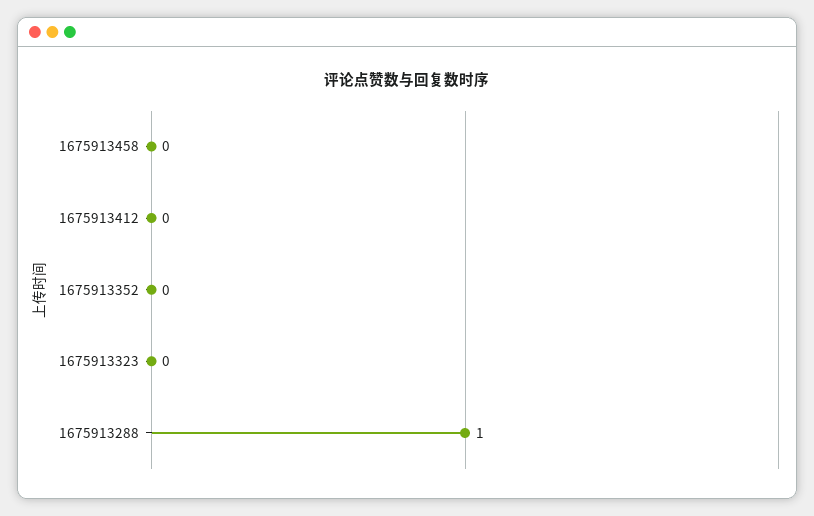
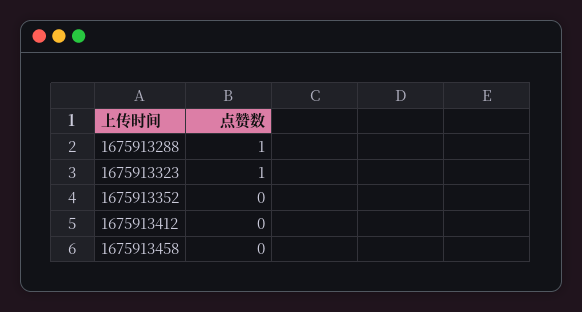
1675913323: 0 -> 1

